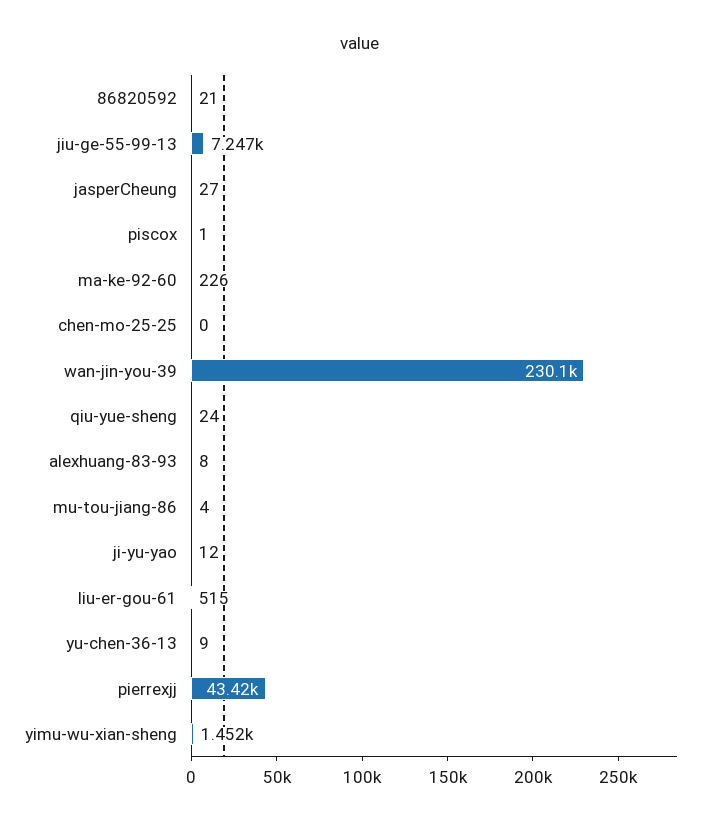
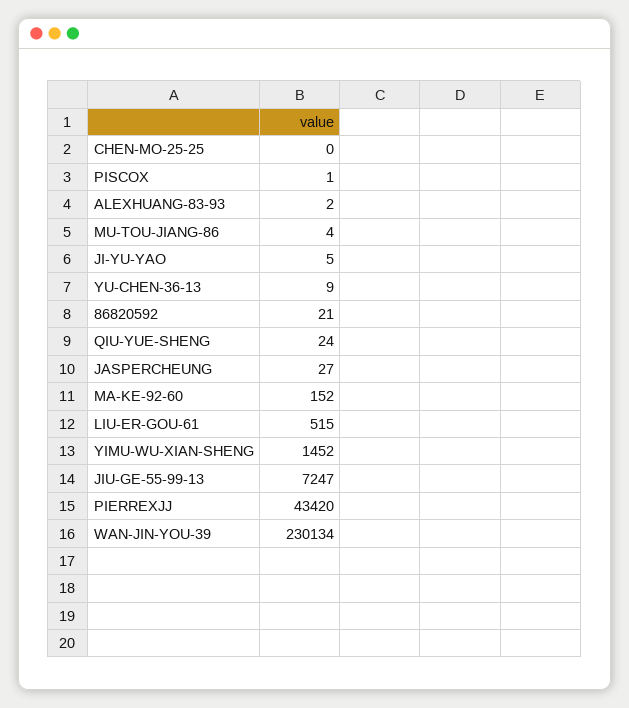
ma-ke-92-60: 226 -> 152
alexhuang-83-93: 8 -> 2
ji-yu-yao: 12 -> 5

